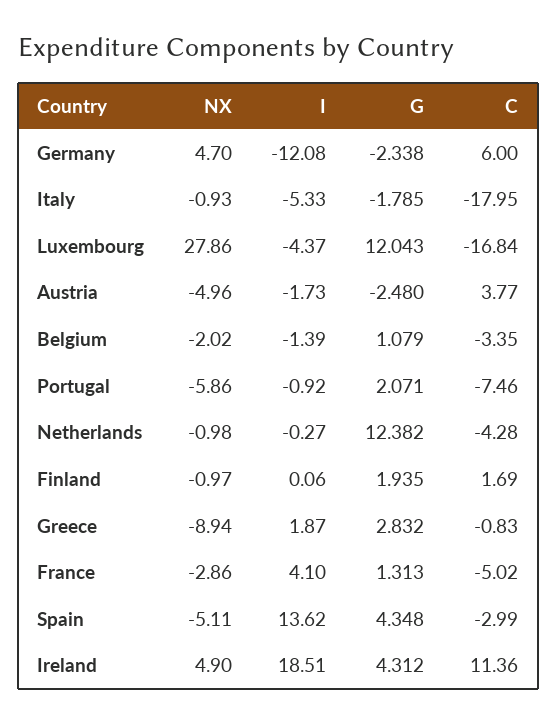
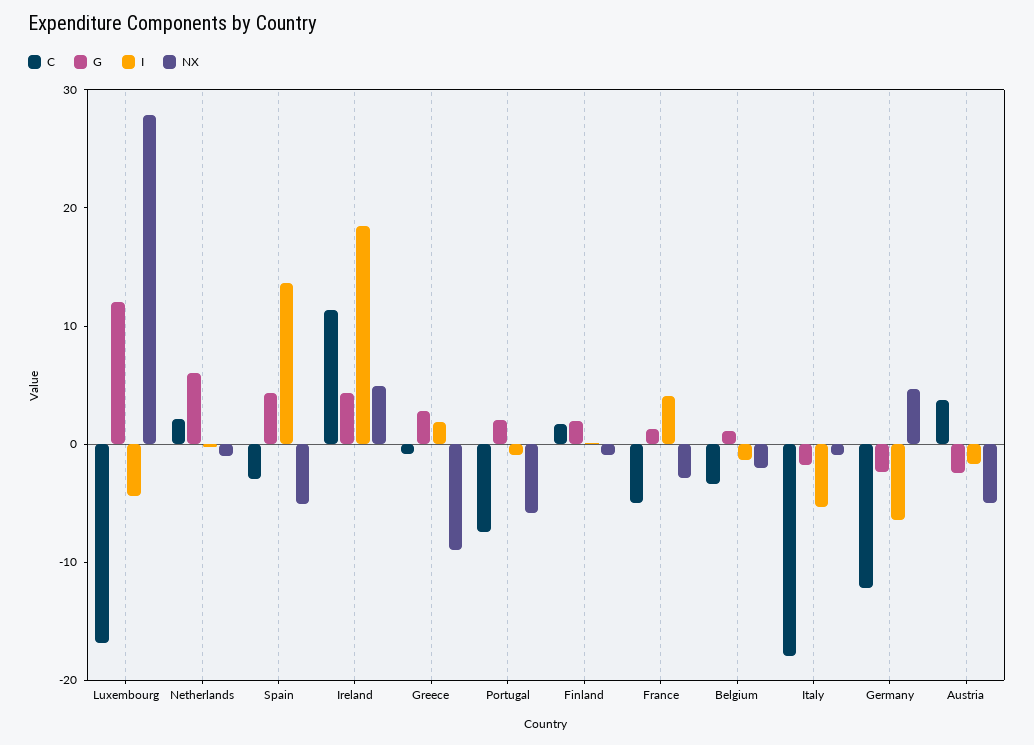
I, Germany: -12.08 -> -6
C, Germany: 6 -> -12
G, Netherlands: 12.382 -> 6
C, Netherlands: -4.28 -> 2

